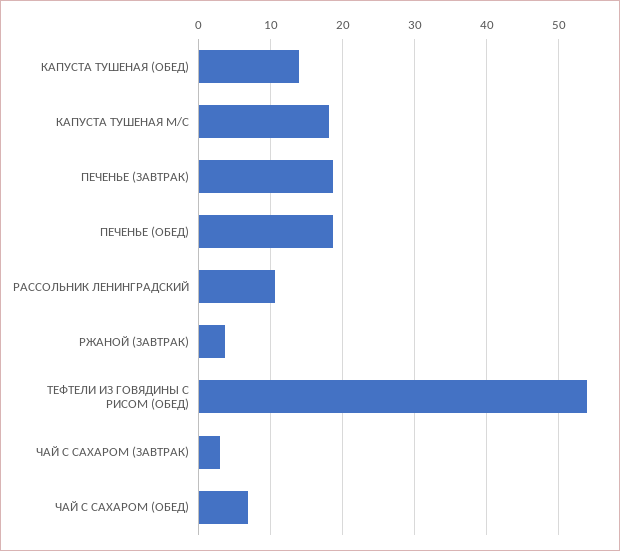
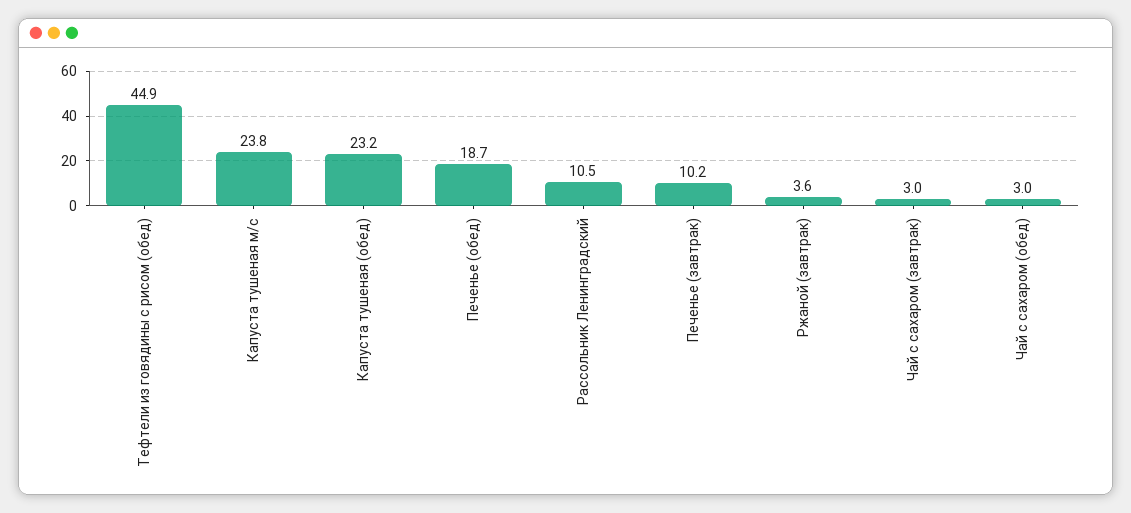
КАПУСТА ТУШЕНАЯ (ОБЕД): 14 -> 23.2
КАПУСТА ТУШЕНАЯ М/С: 18 -> 23.8
ПЕЧЕНЬЕ (ЗАВТРАК): 19 -> 10.2
ТЕФТЕЛИ ИЗ ГОВЯДИНЫ С РИСОМ (ОБЕД): 54 -> 44.9
ЧАЙ С САХАРОМ (ОБЕД): 7 -> 3

